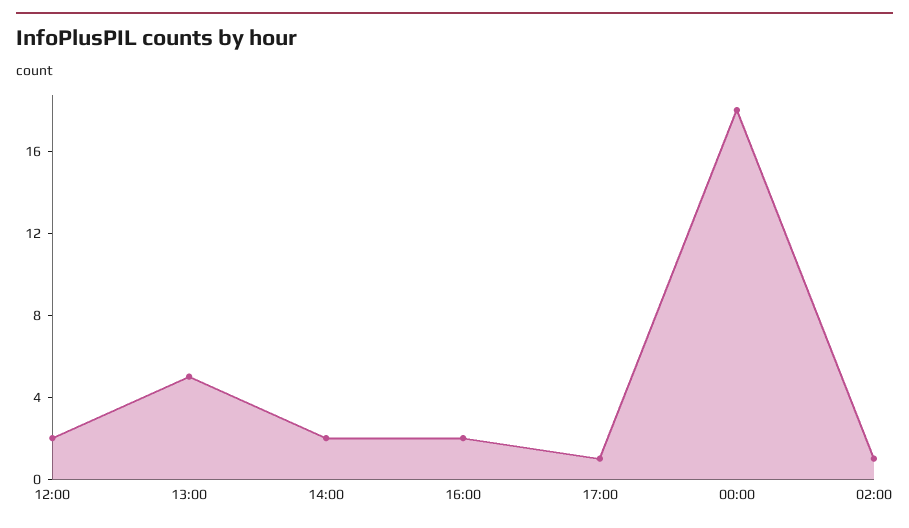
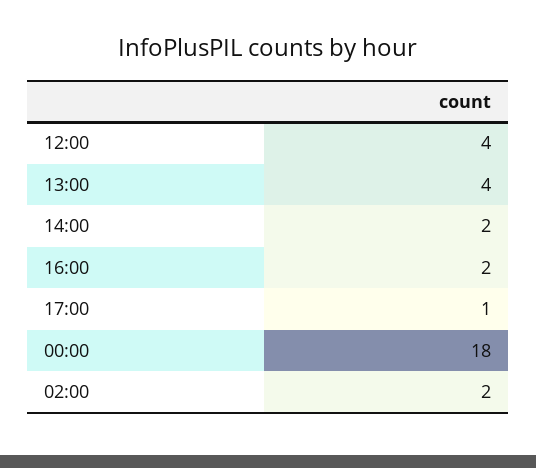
12:00: 2 -> 4
13:00: 5 -> 4
02:00: 1 -> 2

